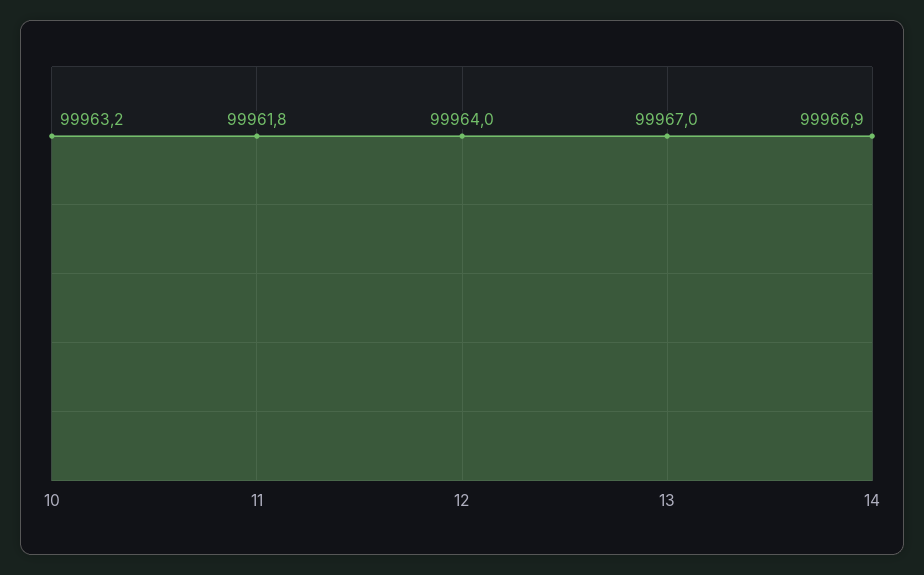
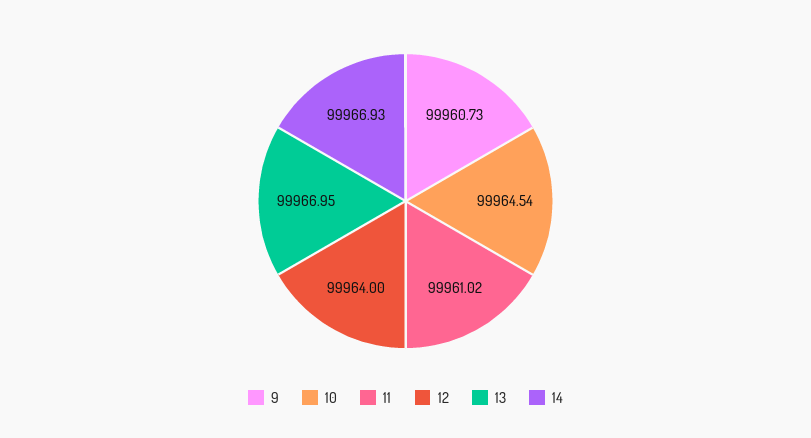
10: 99963.2 -> 99964.54
11: 99961.8 -> 99961.02
9: none -> 99960.73

